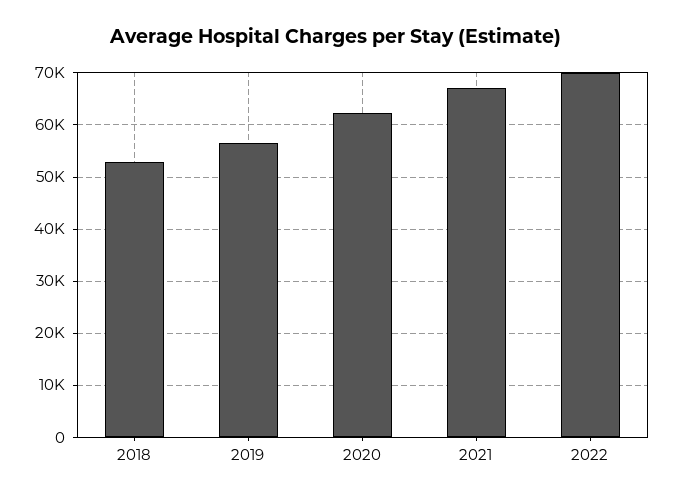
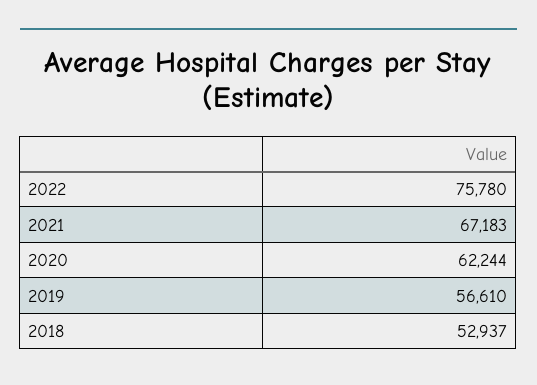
2022: 70000 -> 75780

